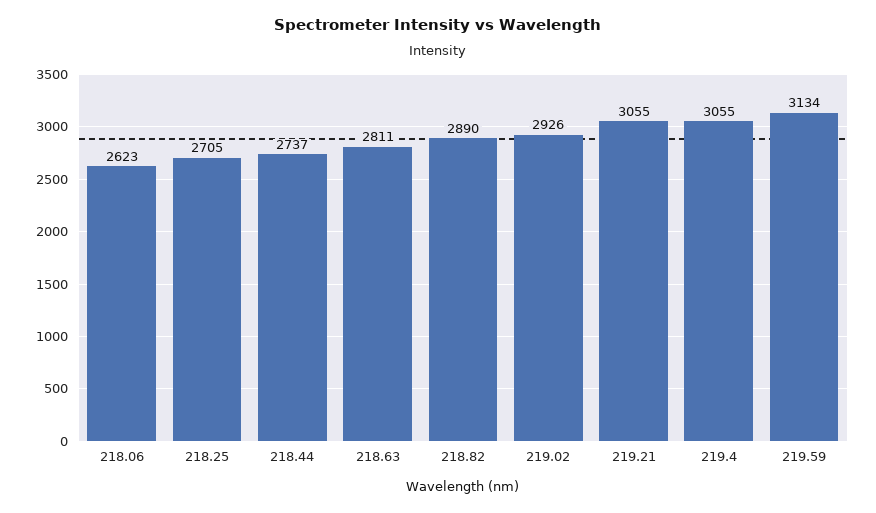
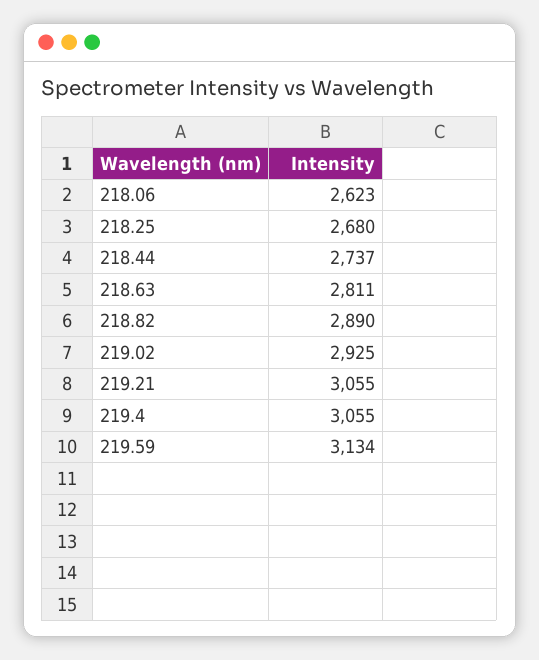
218.25: 2705 -> 2680
219.02: 2926 -> 2925

